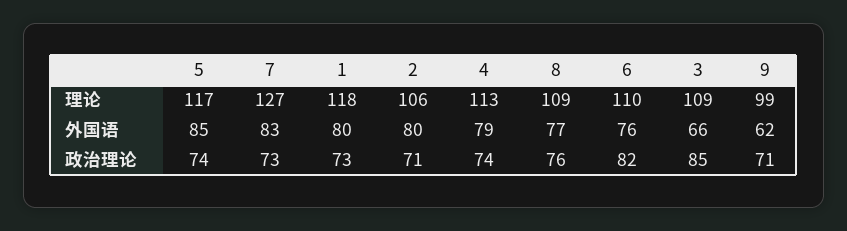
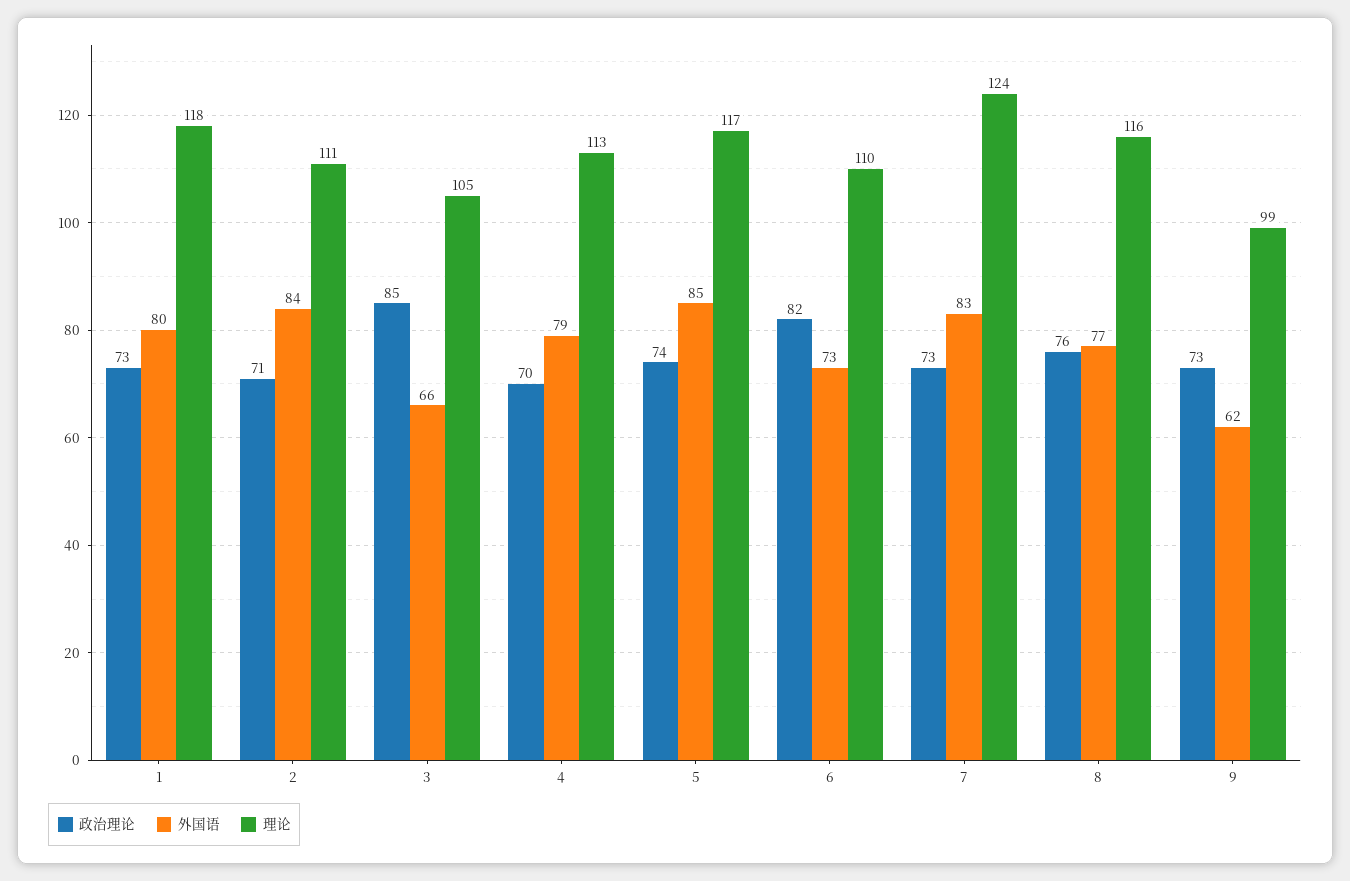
理论, 7: 127 -> 124
理论, 2: 106 -> 111
理论, 8: 109 -> 116
理论, 3: 109 -> 105
外国语, 2: 80 -> 84
外国语, 6: 76 -> 73
政治理论, 4: 74 -> 70
政治理论, 9: 71 -> 73

